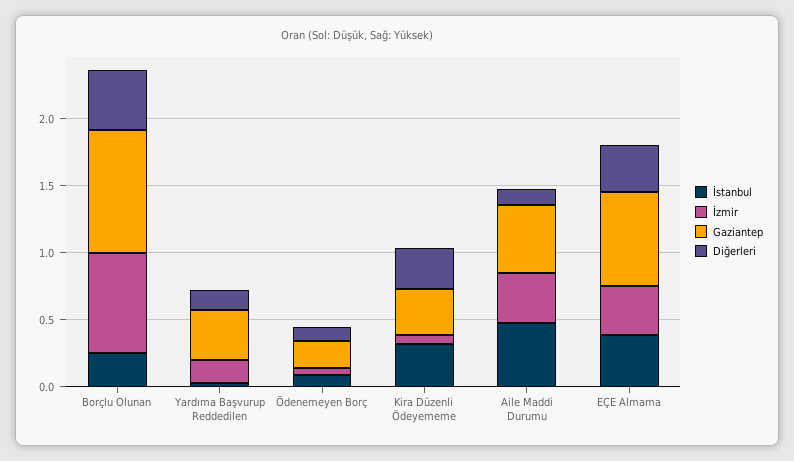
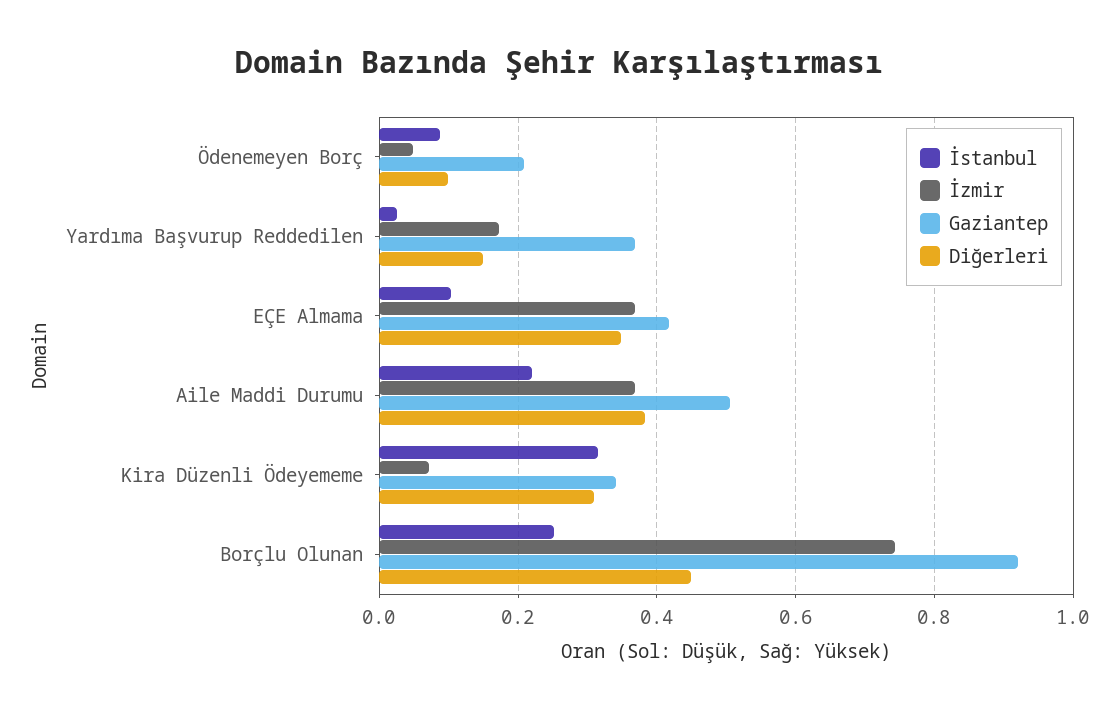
İstanbul, Aile Maddi Durumu: 0.5 -> 0.22
Diğerleri, Aile Maddi Durumu: 0.1 -> 0.38
İstanbul, EÇE Almama: 0.4 -> 0.1
Gaziantep, EÇE Almama: 0.7 -> 0.42

